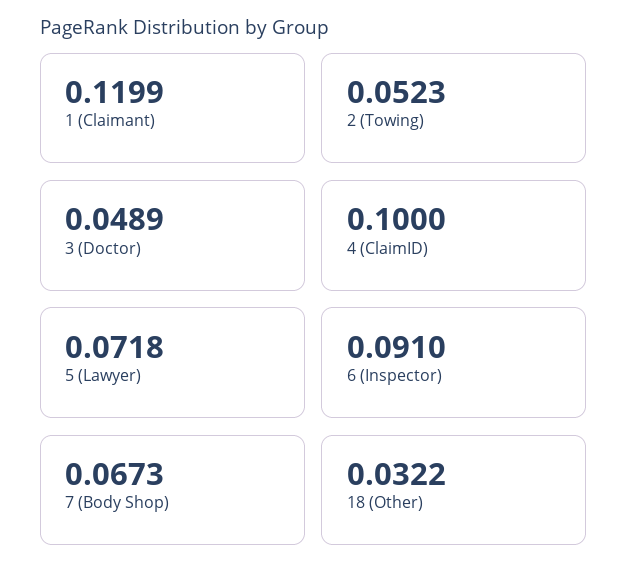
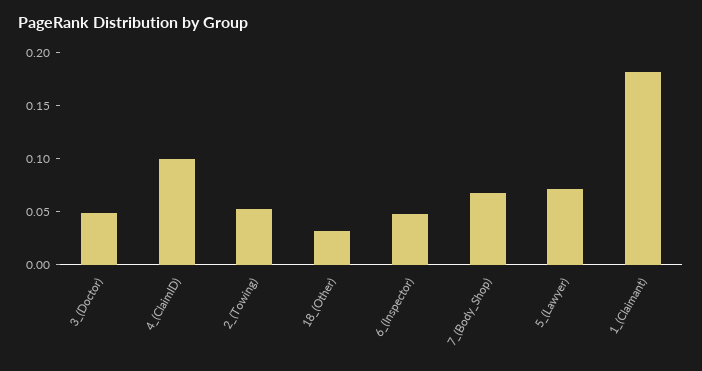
1 (Claimant): 0.1199 -> 0.18
6 (Inspector): 0.091 -> 0.05

